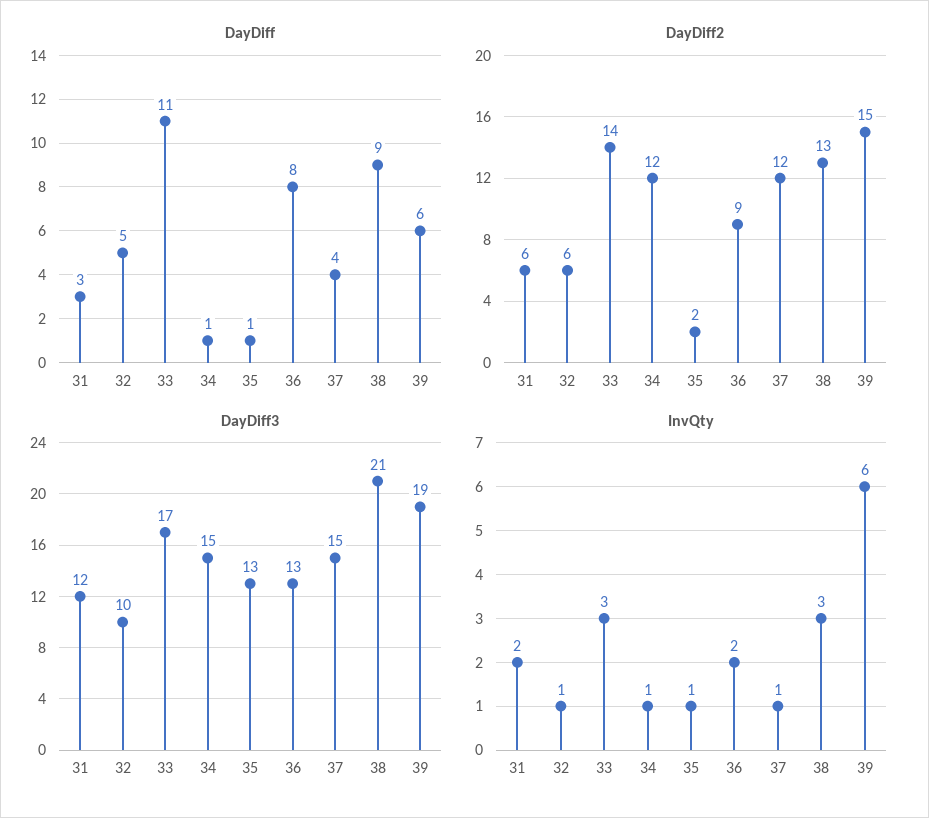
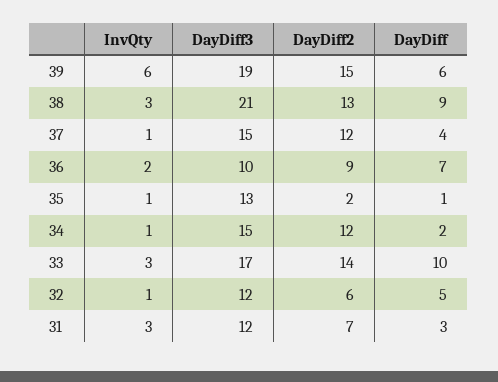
DayDiff, 33: 11 -> 10
DayDiff, 34: 1 -> 2
DayDiff, 36: 8 -> 7
DayDiff2, 31: 6 -> 7
DayDiff3, 32: 10 -> 12
DayDiff3, 36: 13 -> 10
InvQty, 31: 2 -> 3

